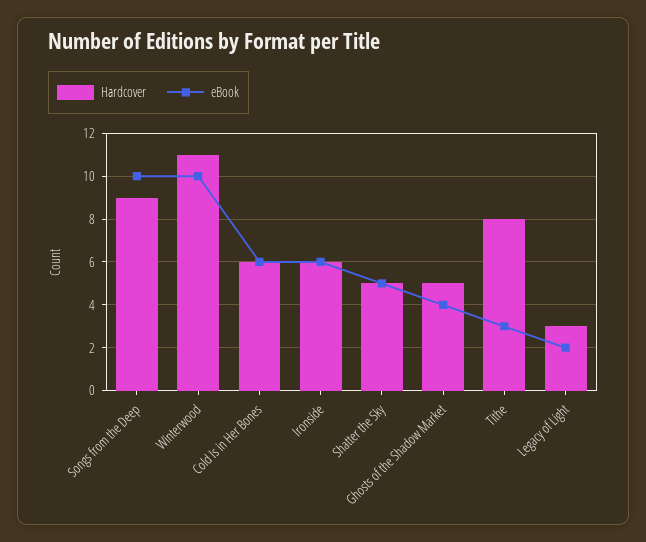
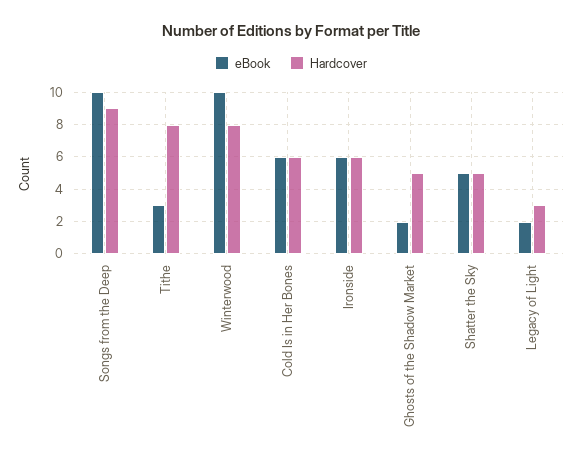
Hardcover, Winterwood: 11 -> 8
eBook, Ghosts of the Shadow Market: 4 -> 2

